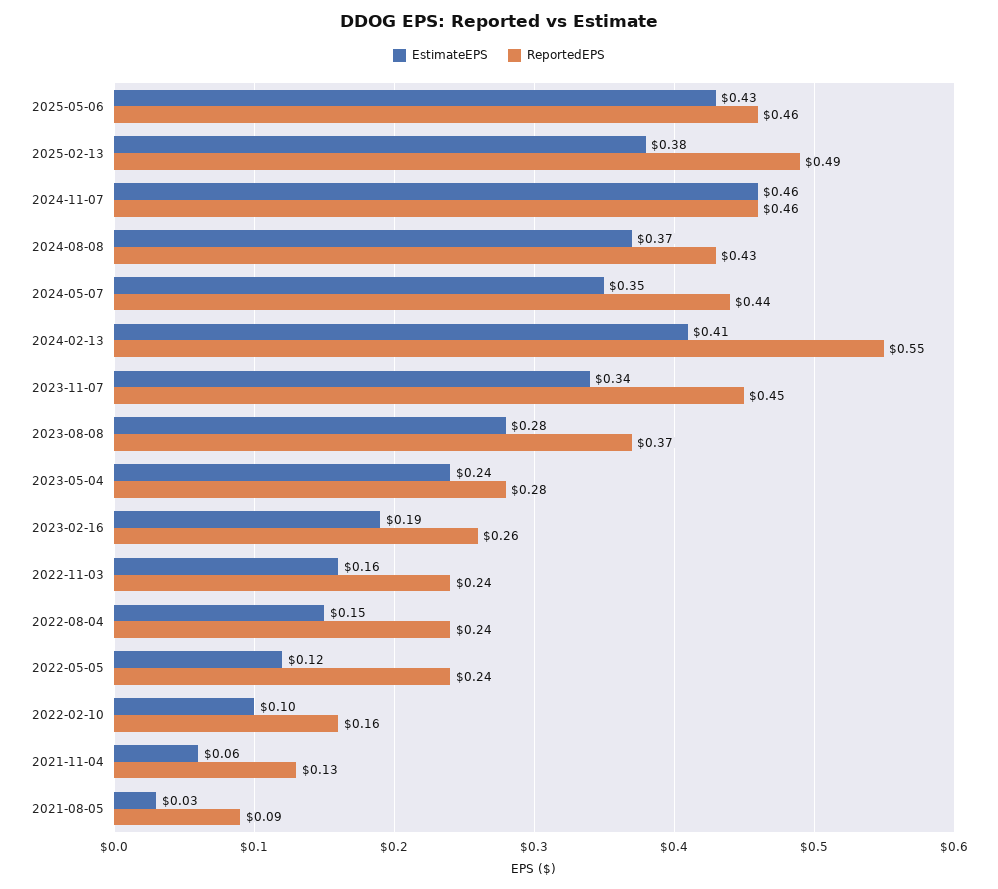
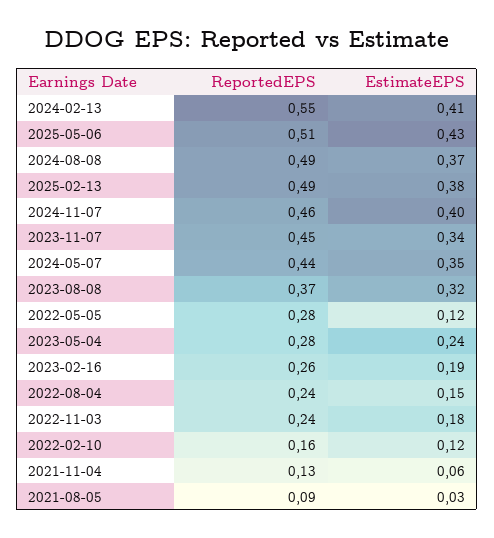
ReportedEPS, 2025-05-06: 0.46 -> 0.51
EstimateEPS, 2024-11-07: 0.46 -> 0.4
ReportedEPS, 2024-08-08: 0.43 -> 0.49
EstimateEPS, 2023-08-08: 0.28 -> 0.32
EstimateEPS, 2022-11-03: 0.16 -> 0.18
ReportedEPS, 2022-05-05: 0.24 -> 0.28
EstimateEPS, 2022-02-10: 0.1 -> 0.12

